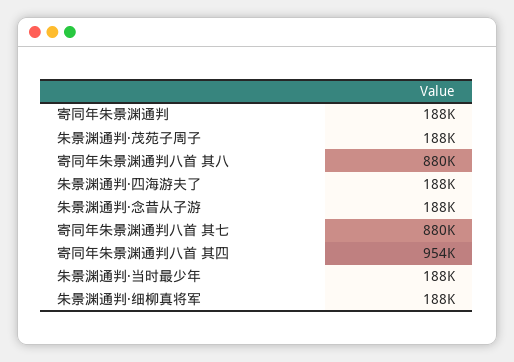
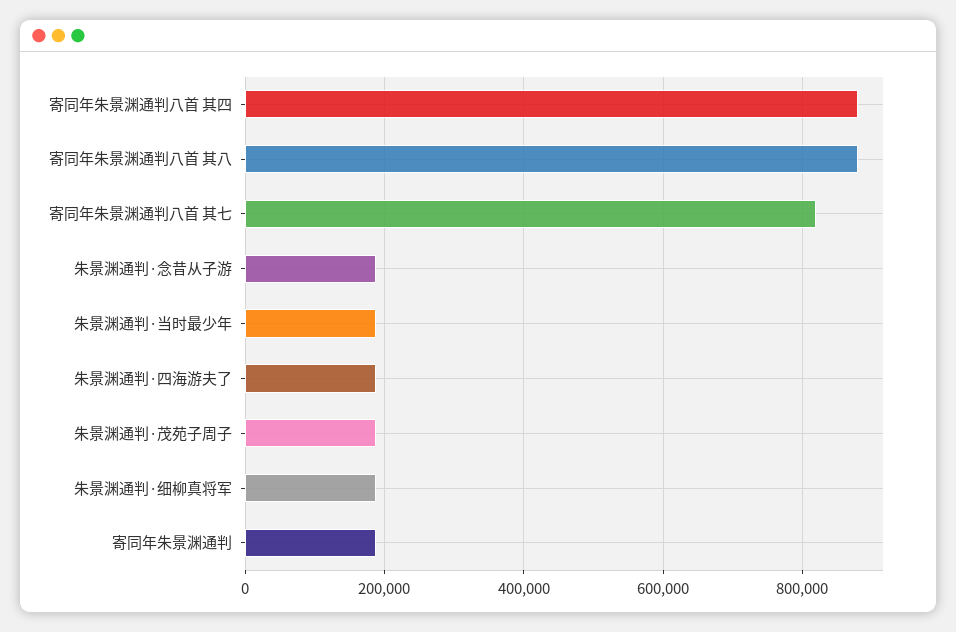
寄同年朱景渊通判八首 其七: 880000 -> 820000
寄同年朱景渊通判八首 其四: 954000 -> 880000

